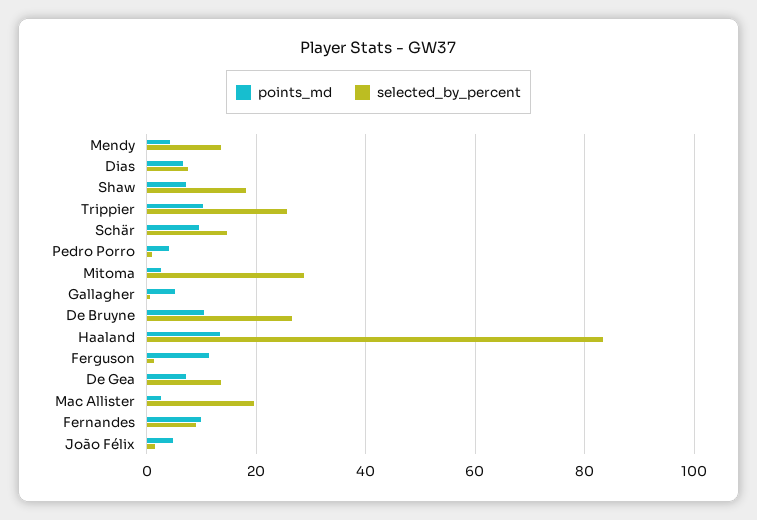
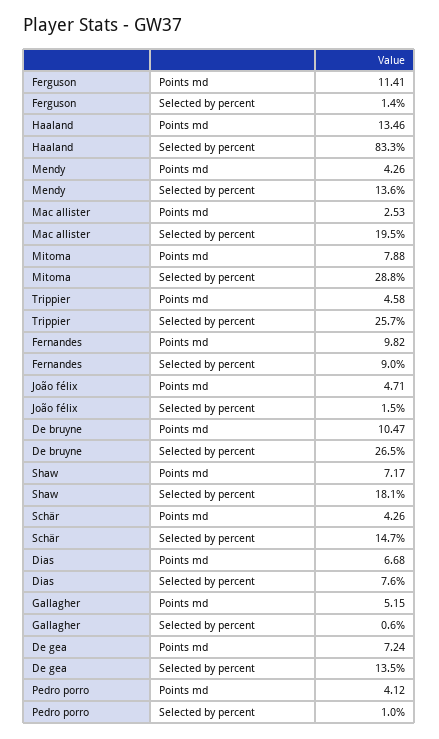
points_md, Trippier: 10 -> 4.58
points_md, Schär: 10 -> 4.26
points_md, Mitoma: 2 -> 7.88

